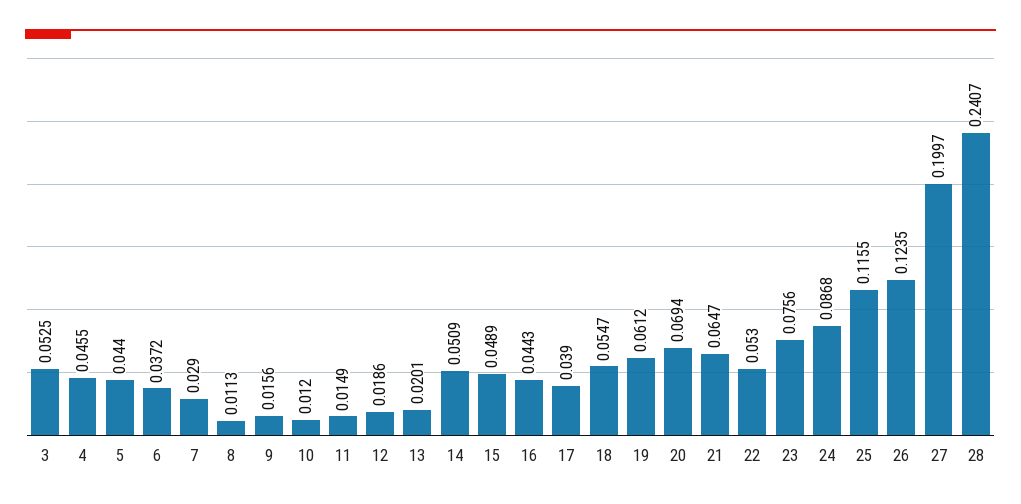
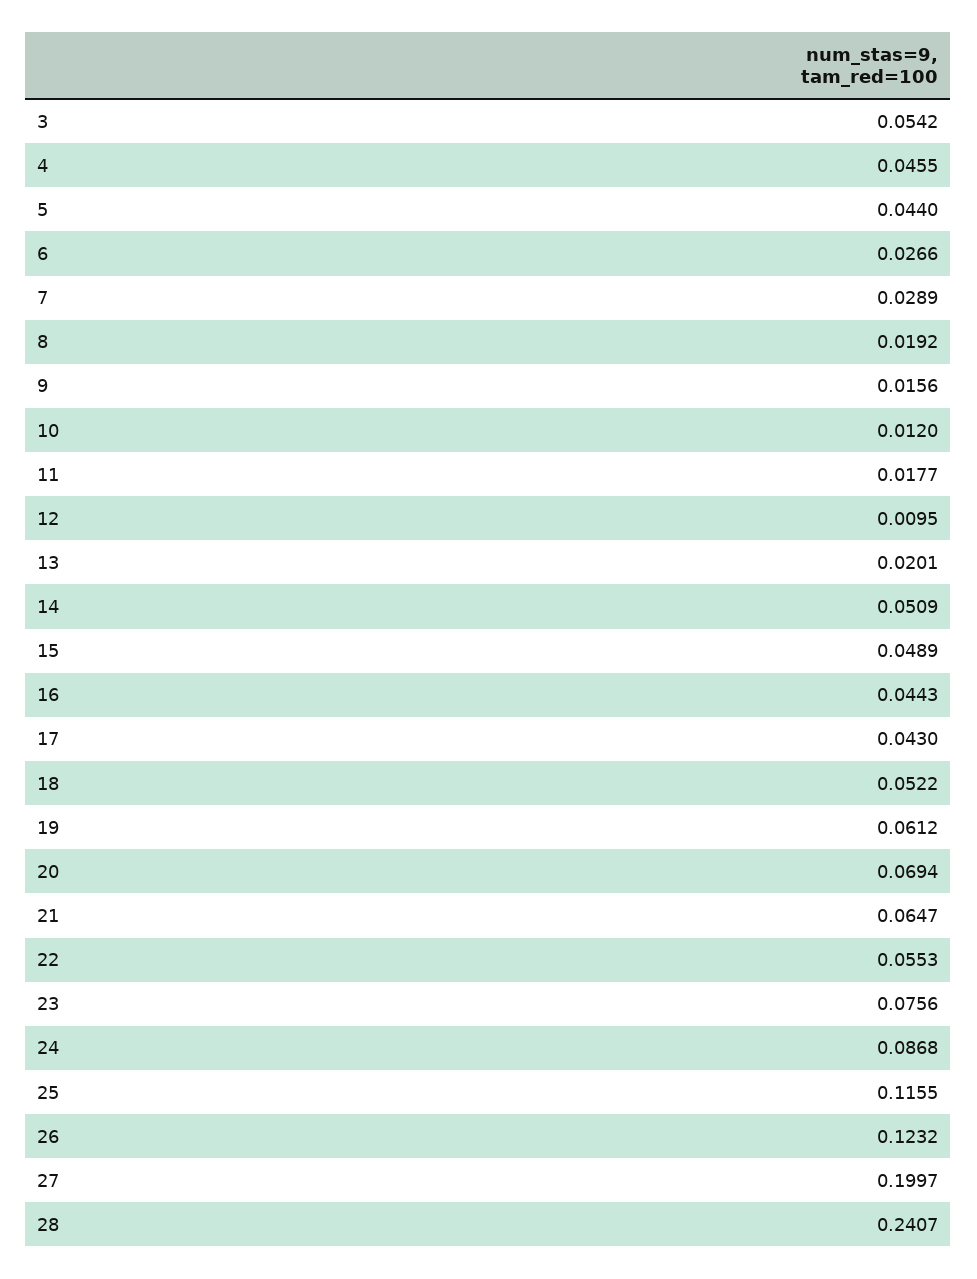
3: 0.0525 -> 0.0542
6: 0.0372 -> 0.0266
7: 0.029 -> 0.0289
8: 0.0113 -> 0.0192
11: 0.0149 -> 0.0177
12: 0.0186 -> 0.0095
17: 0.039 -> 0.043
18: 0.0547 -> 0.0522
22: 0.053 -> 0.0553
26: 0.1235 -> 0.1232

